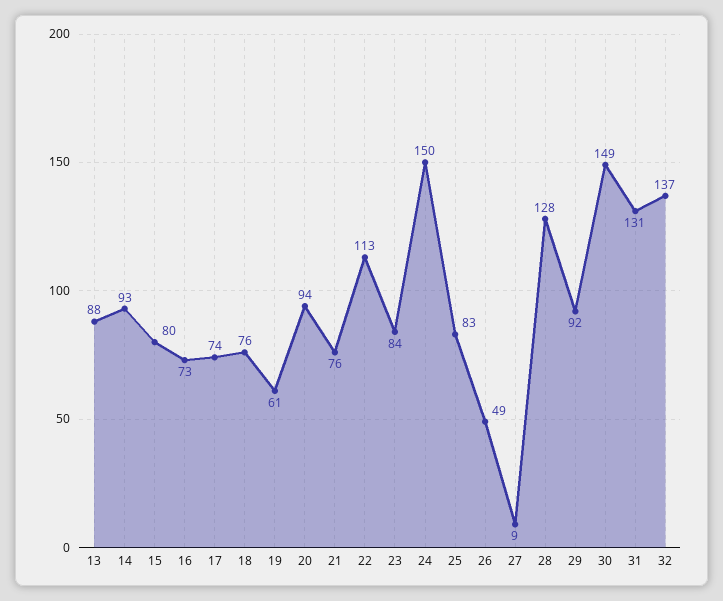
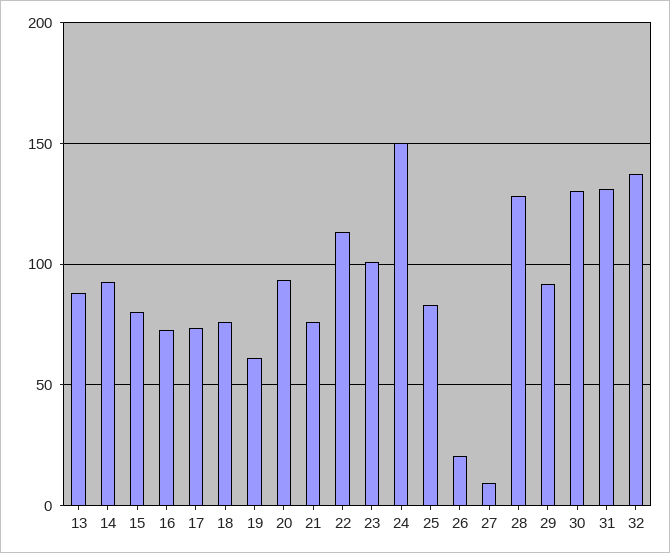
23: 84 -> 100
26: 49 -> 20
30: 149 -> 130

